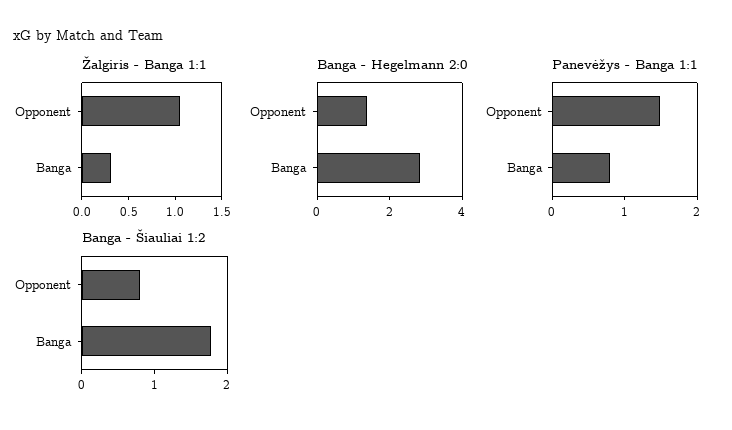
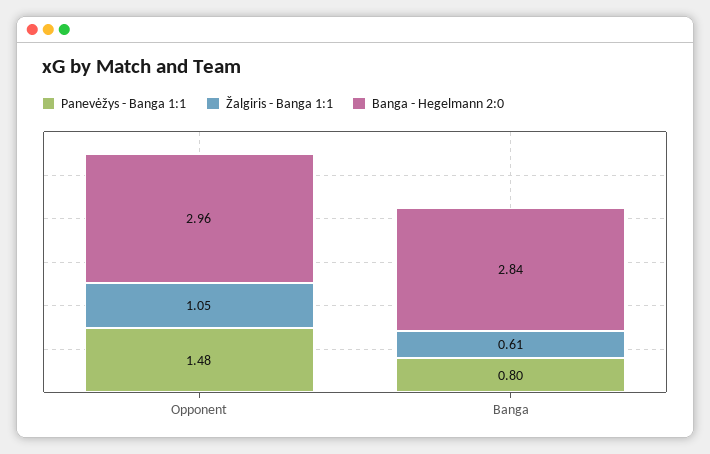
Žalgiris - Banga 1:1, Banga: 0.3 -> 0.61
Banga - Hegelmann 2:0, Opponent: 1.5 -> 2.96
Banga - Šiauliai 1:2, Opponent: 0.8 -> none
Banga - Šiauliai 1:2, Banga: 1.8 -> none

